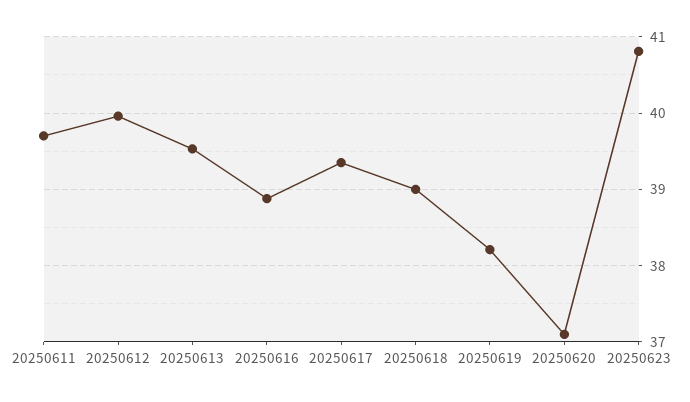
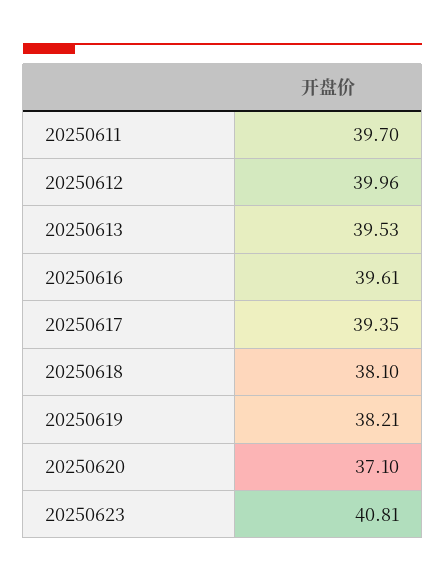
20250616: 38.9 -> 39.61
20250618: 39 -> 38.1

